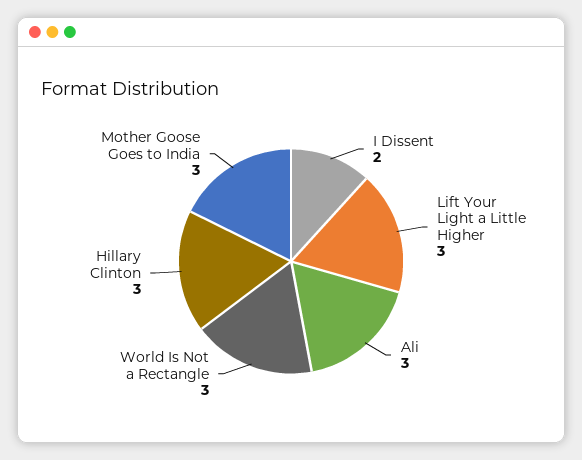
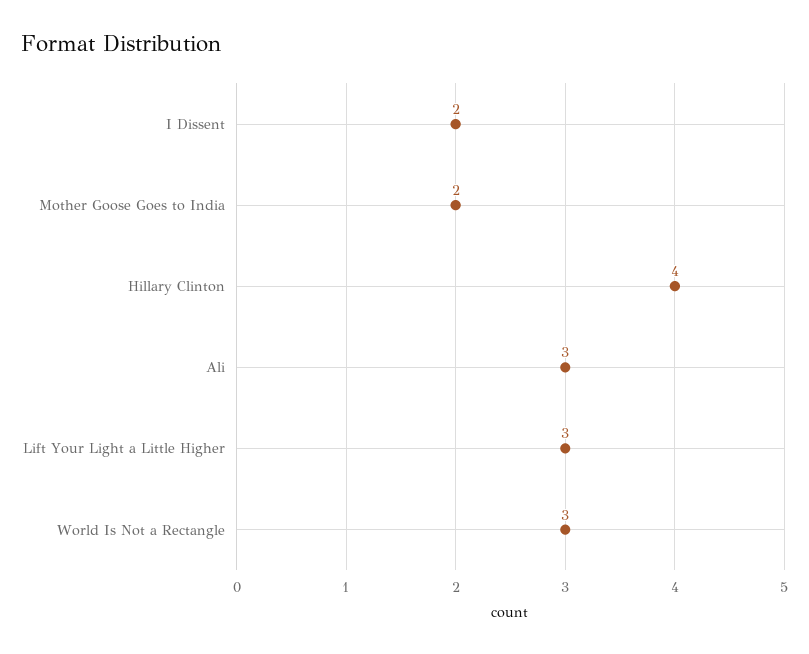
Hillary Clinton: 3 -> 4
Mother Goose Goes to India: 3 -> 2

